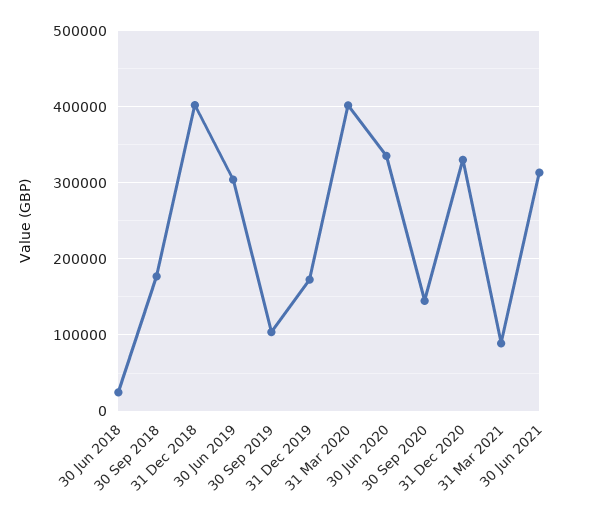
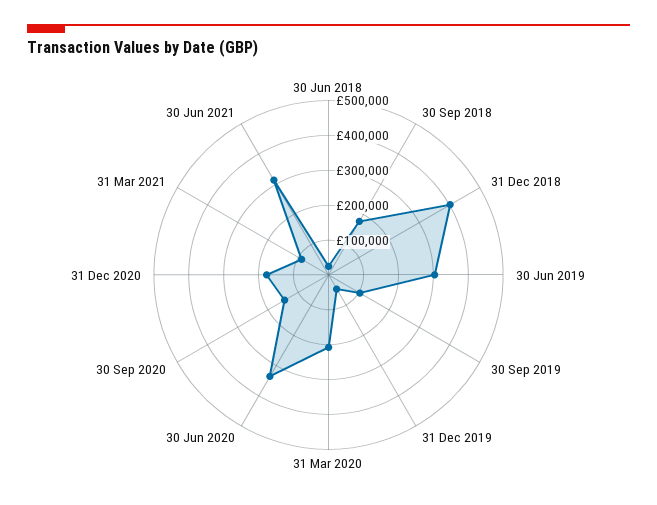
31 Dec 2019: 170000 -> 50000
31 Mar 2020: 400000 -> 200000
31 Dec 2020: 330000 -> 175000

